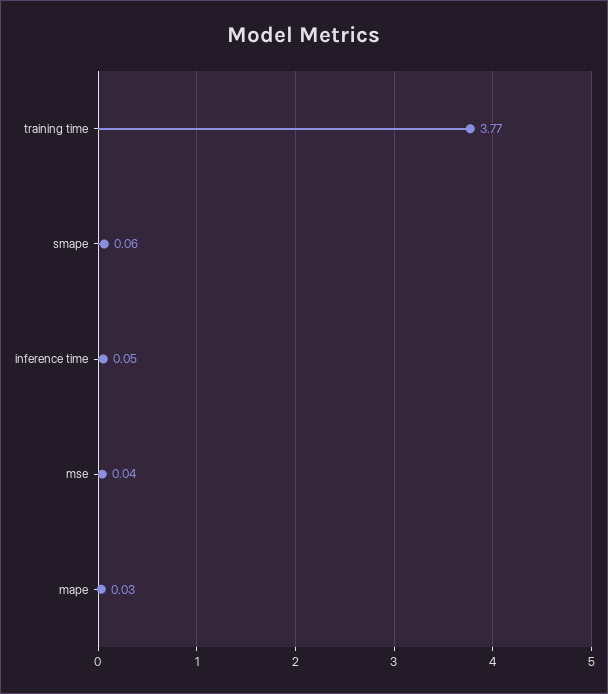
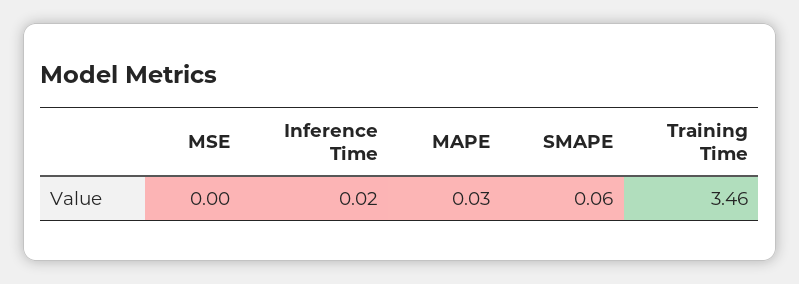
training time: 3.77 -> 3.46
inference time: 0.05 -> 0.02
mse: 0.04 -> 0

